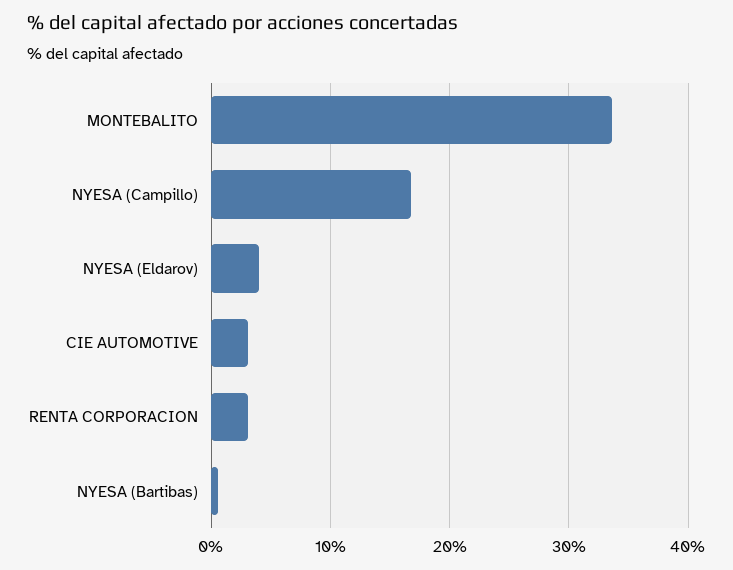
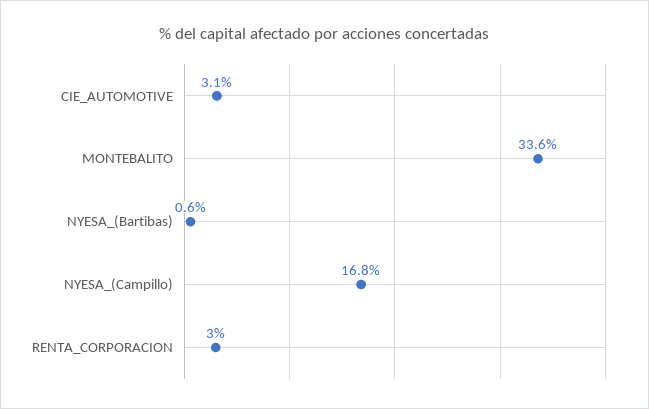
NYESA (Eldarov): 4 -> none

